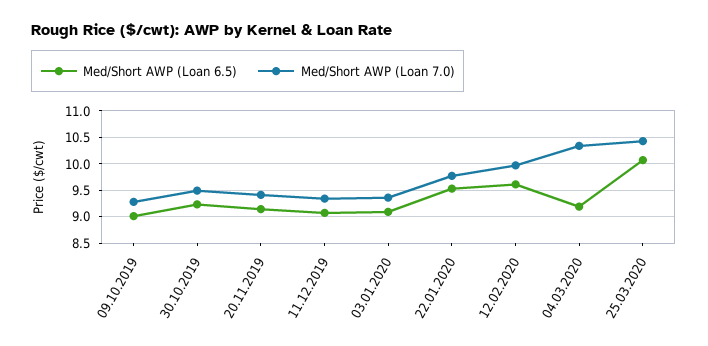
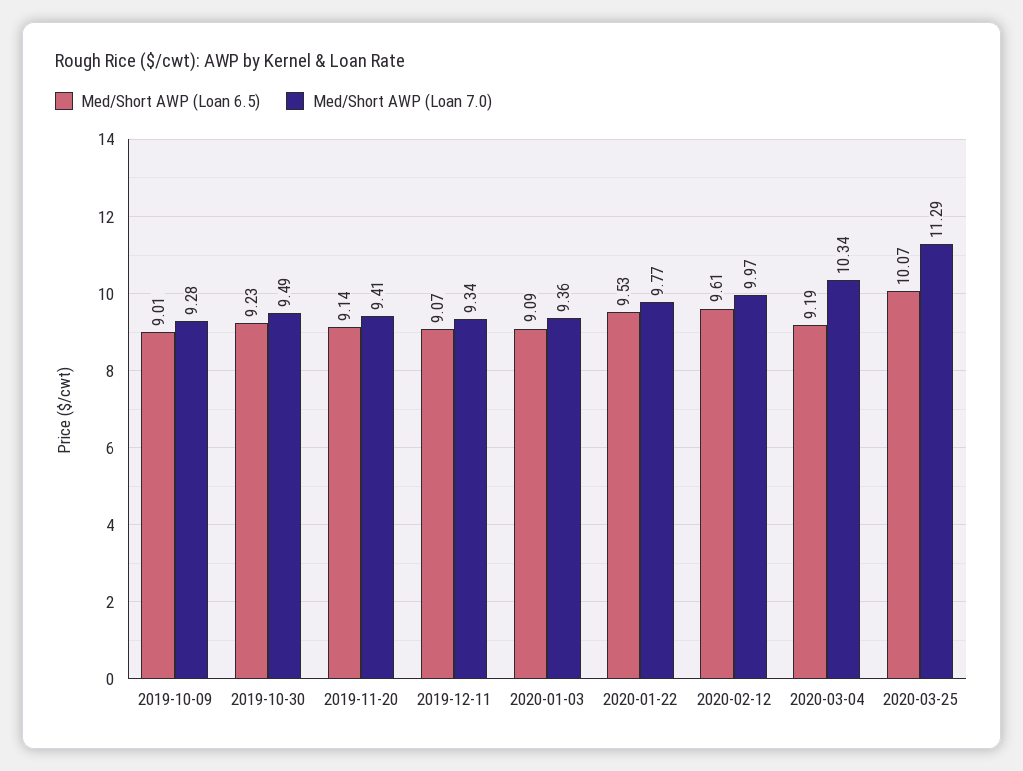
Med/Short AWP (Loan 7.0), 25.03.2020: 10.5 -> 11.29

